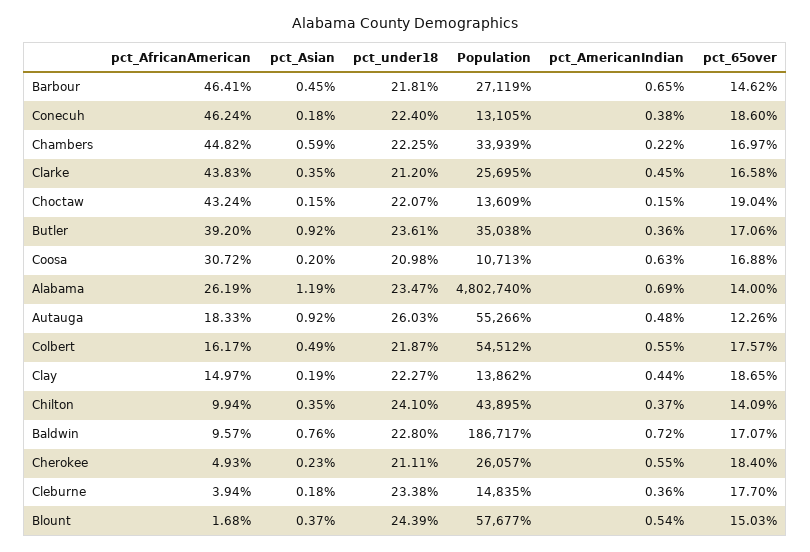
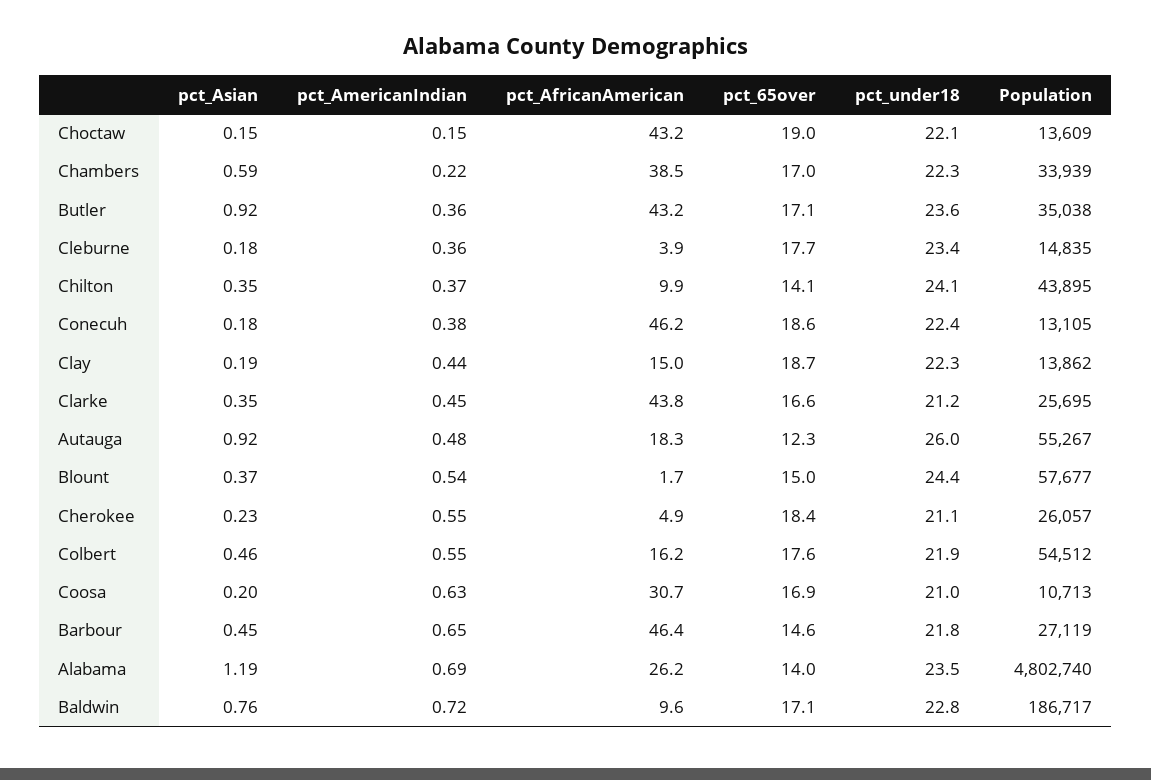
pct_AfricanAmerican, Chambers: 44.82 -> 38.5
pct_AfricanAmerican, Butler: 39.2 -> 43.2
Population, Autauga: 55266 -> 55267
pct_Asian, Colbert: 0.49 -> 0.46

